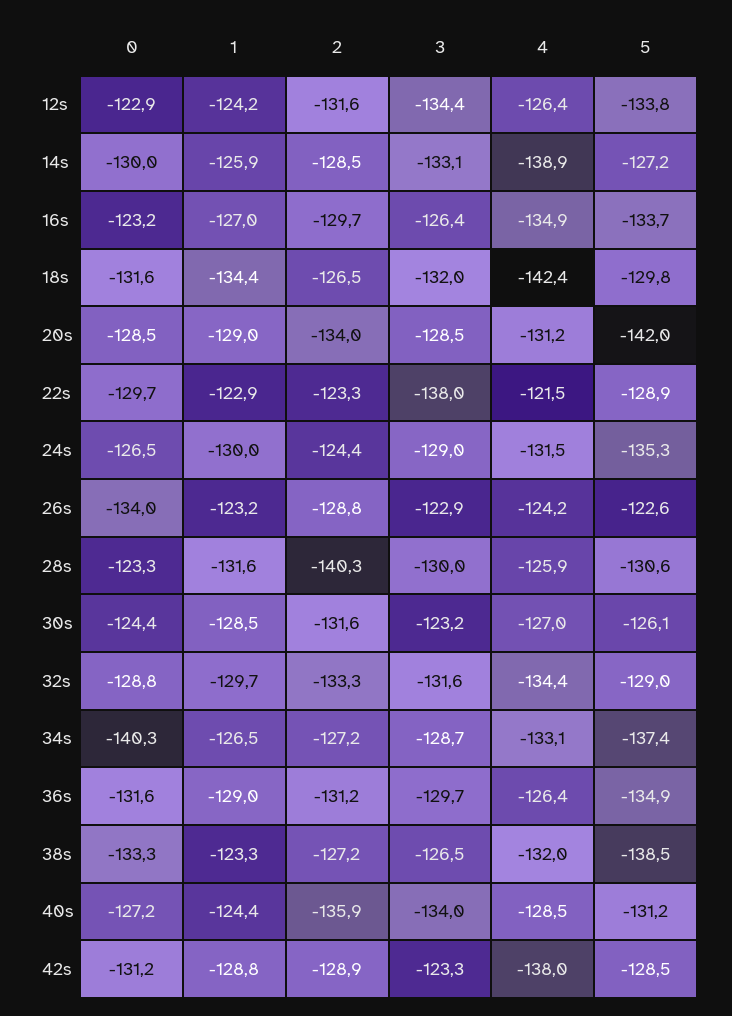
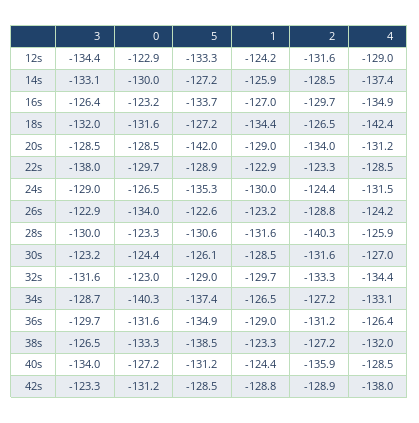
4, 12s: -126.4 -> -129
5, 12s: -133.8 -> -133.3
4, 14s: -138.9 -> -137.4
5, 18s: -129.8 -> -127.2
4, 22s: -121.5 -> -128.5
0, 32s: -128.8 -> -123

